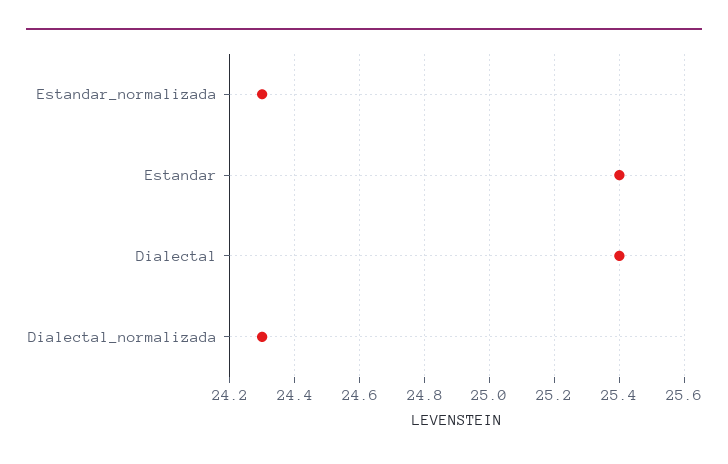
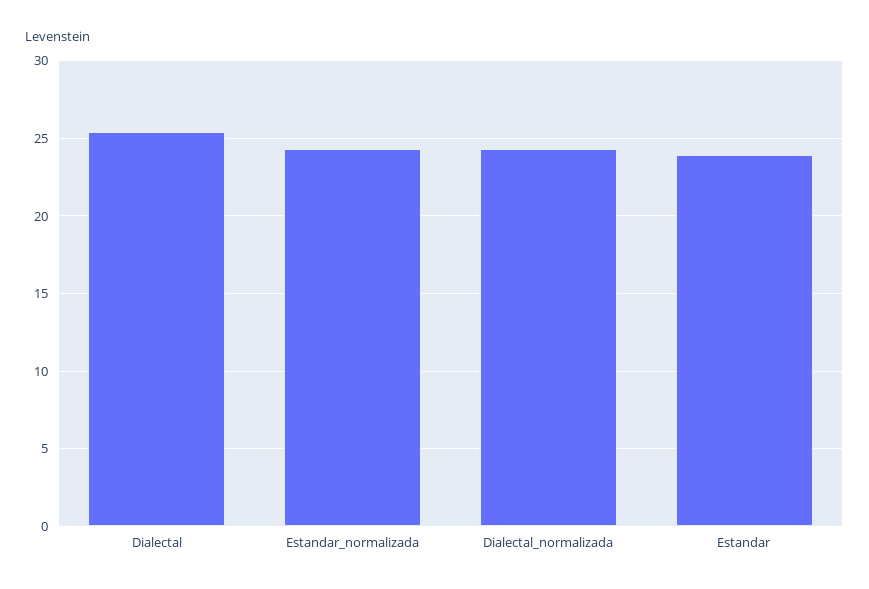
Estandar: 25.4 -> 24

